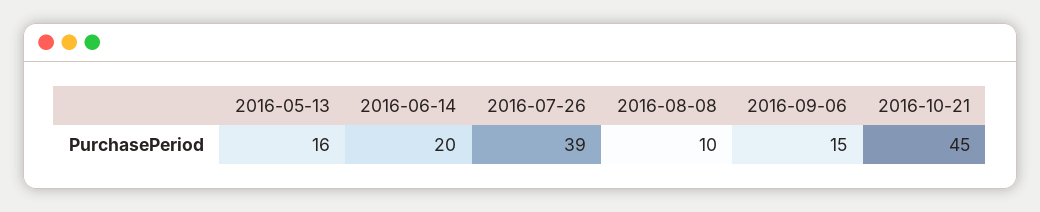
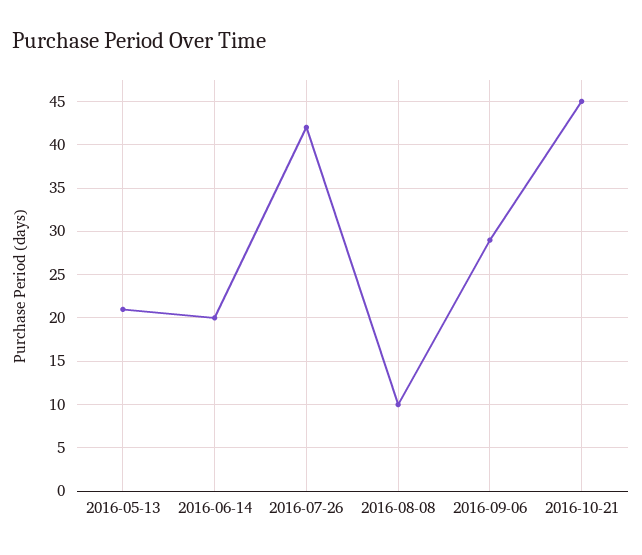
2016-05-13: 16 -> 21
2016-07-26: 39 -> 42
2016-09-06: 15 -> 29

